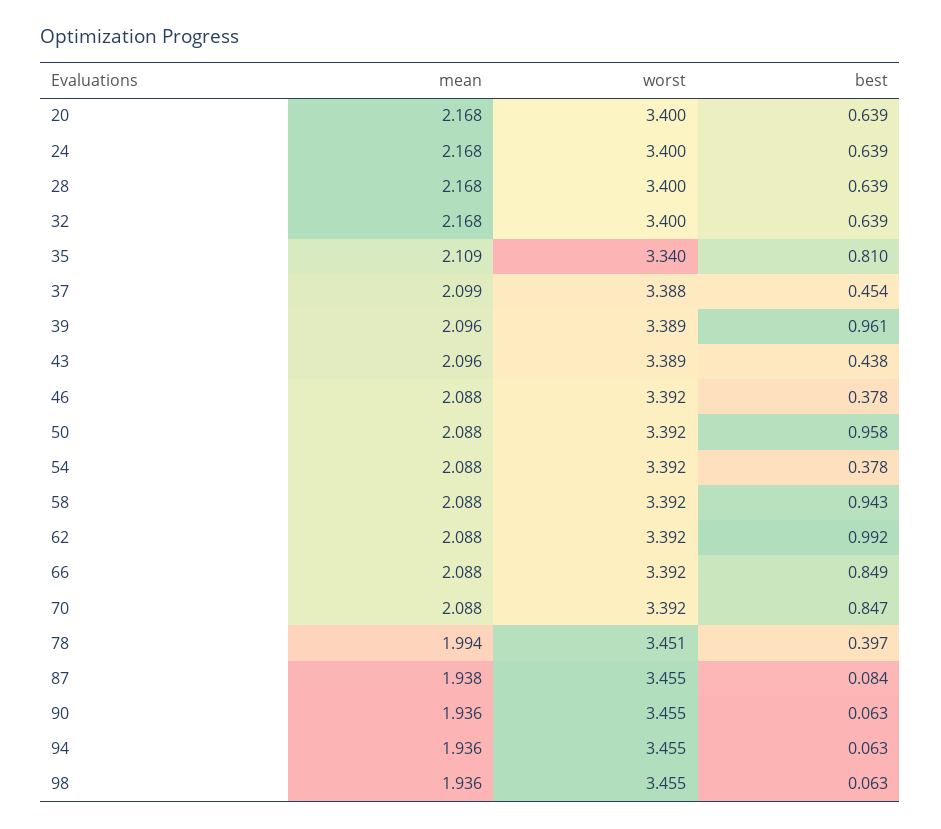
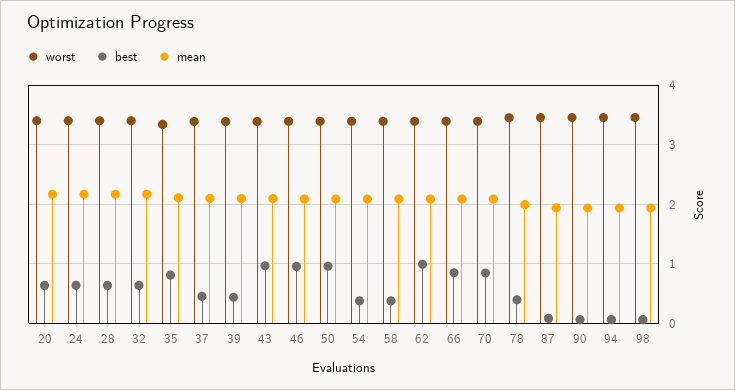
best, 39: 0.961 -> 0.4
best, 43: 0.438 -> 1
best, 46: 0.378 -> 1
best, 58: 0.943 -> 0.4

